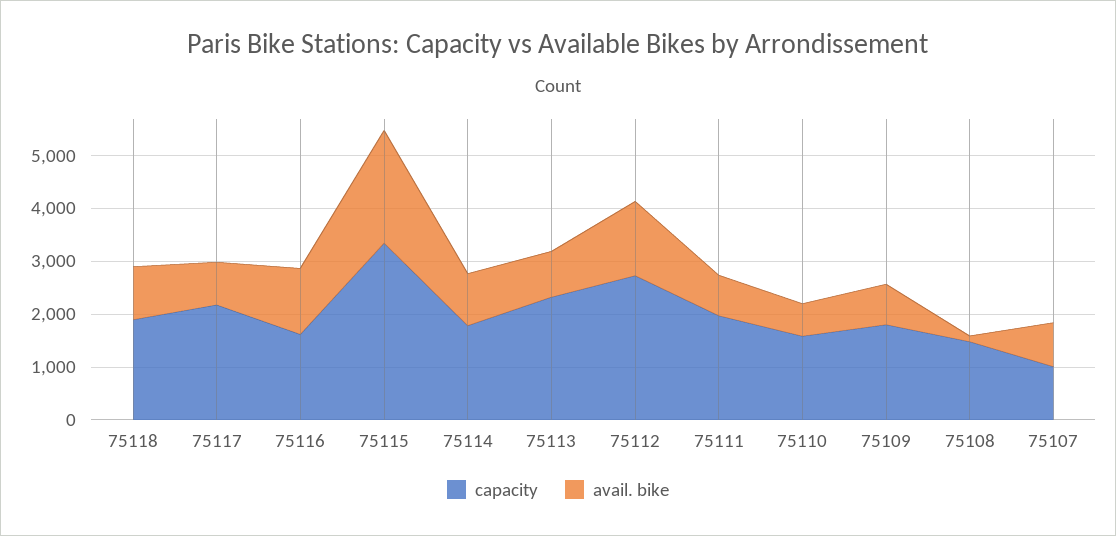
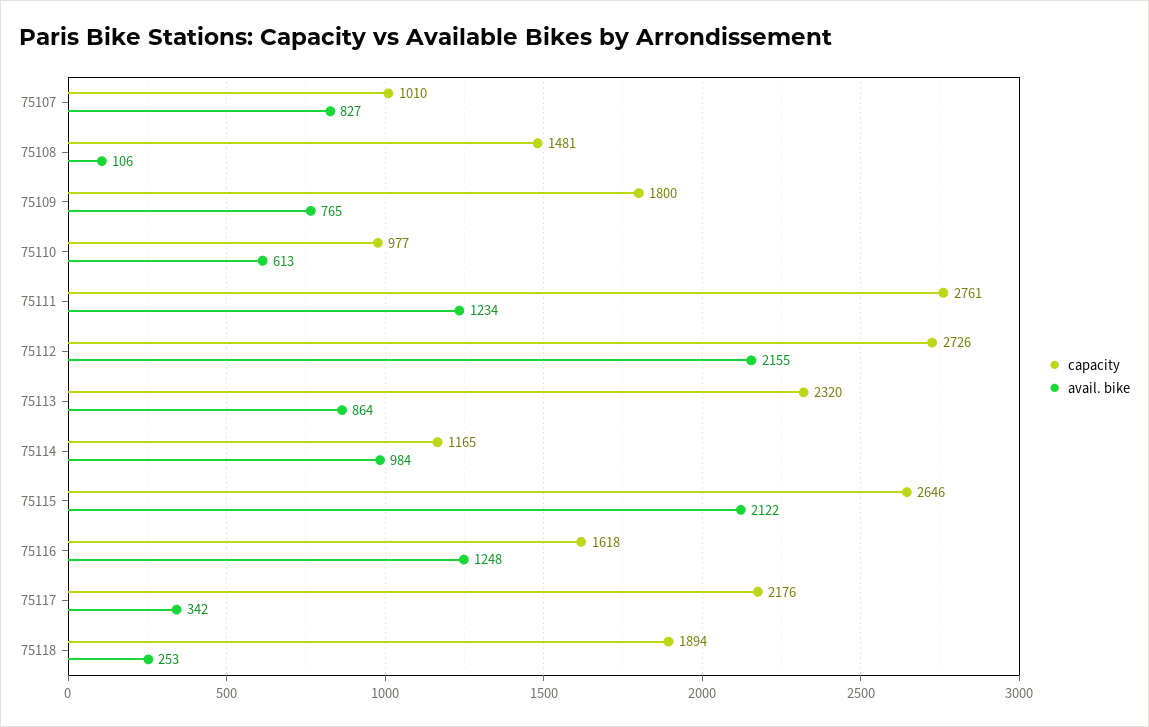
avail. bike, 75118: 1000 -> 253
avail. bike, 75117: 800 -> 342
capacity, 75115: 3400 -> 2646
capacity, 75114: 1800 -> 1165
avail. bike, 75112: 1400 -> 2155
capacity, 75111: 2000 -> 2761
avail. bike, 75111: 800 -> 1234
capacity, 75110: 1600 -> 977

